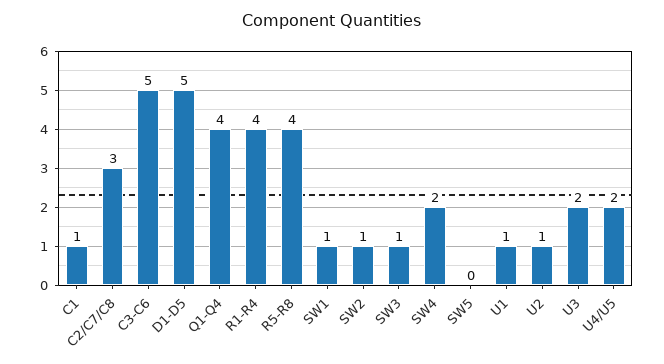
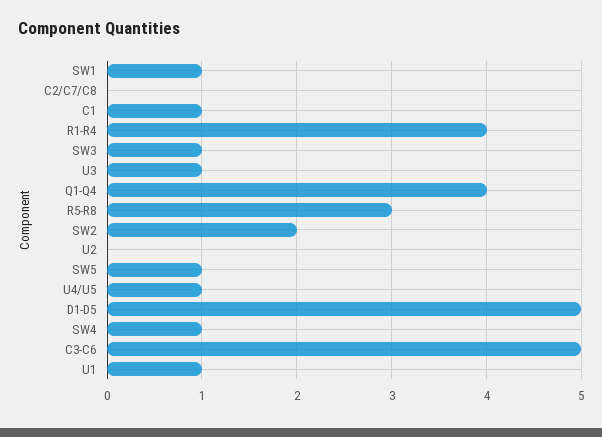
C2/C7/C8: 3 -> 0
R5-R8: 4 -> 3
SW2: 1 -> 2
SW4: 2 -> 1
SW5: 0 -> 1
U2: 1 -> 0
U3: 2 -> 1
U4/U5: 2 -> 1

